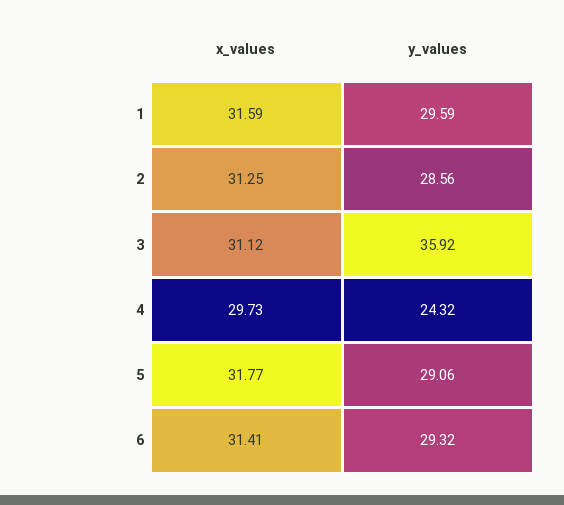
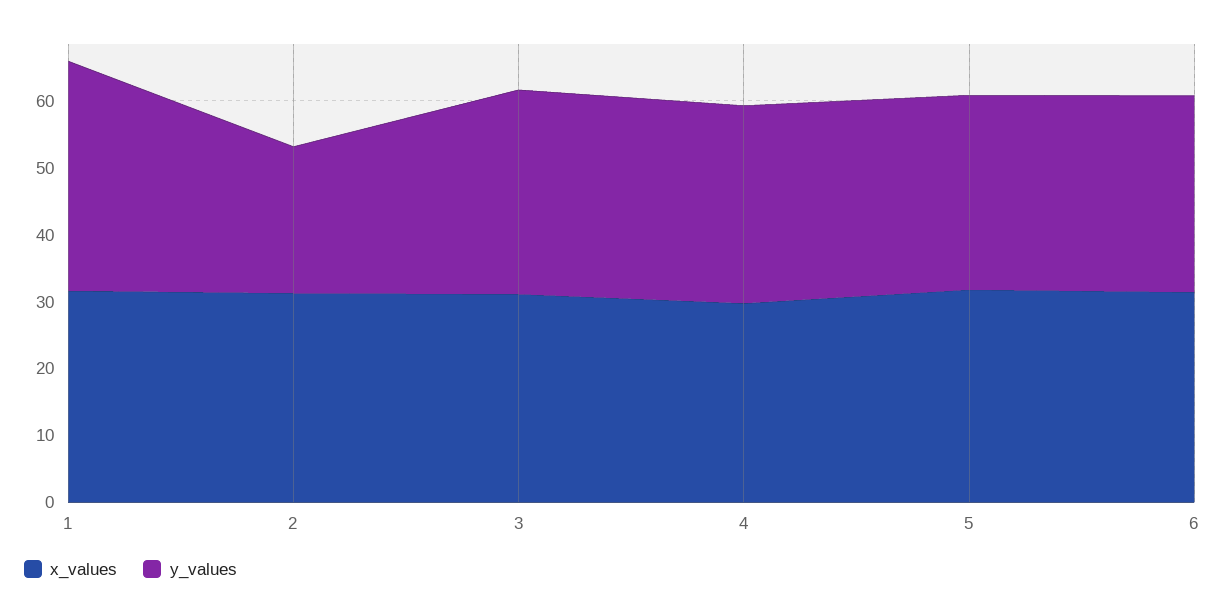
y_values, 1: 29.59 -> 34
y_values, 2: 28.56 -> 22
y_values, 3: 35.92 -> 30
y_values, 4: 24.32 -> 30

